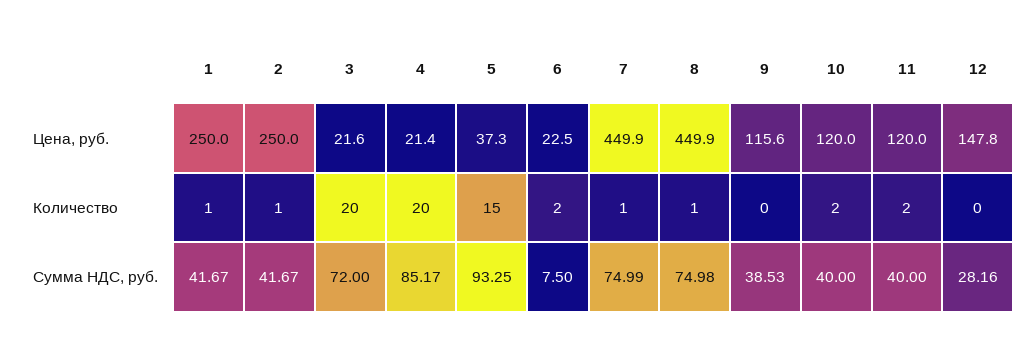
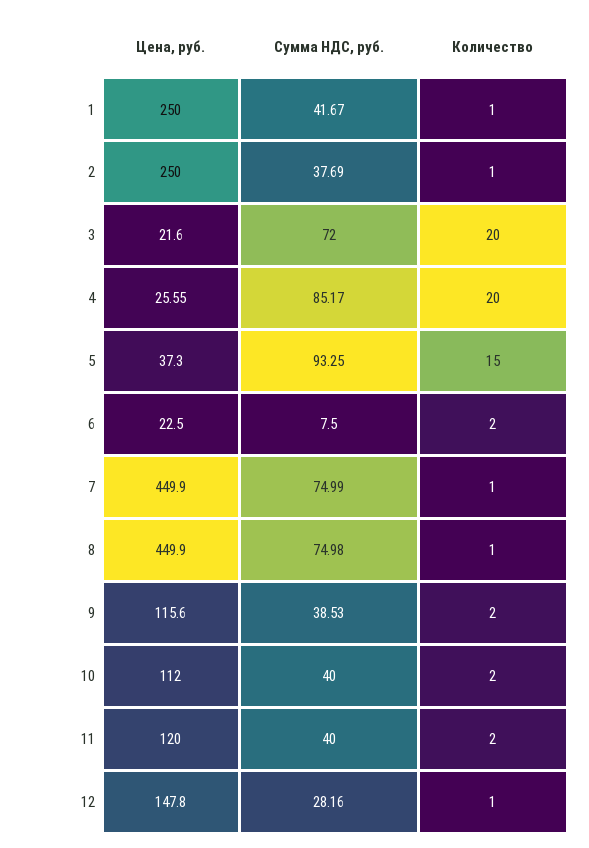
4, Цена, руб.: 21.4 -> 25.55
10, Цена, руб.: 120 -> 112
9, Количество: 0 -> 2
12, Количество: 0 -> 1
2, Сумма НДС, руб.: 41.67 -> 37.69

